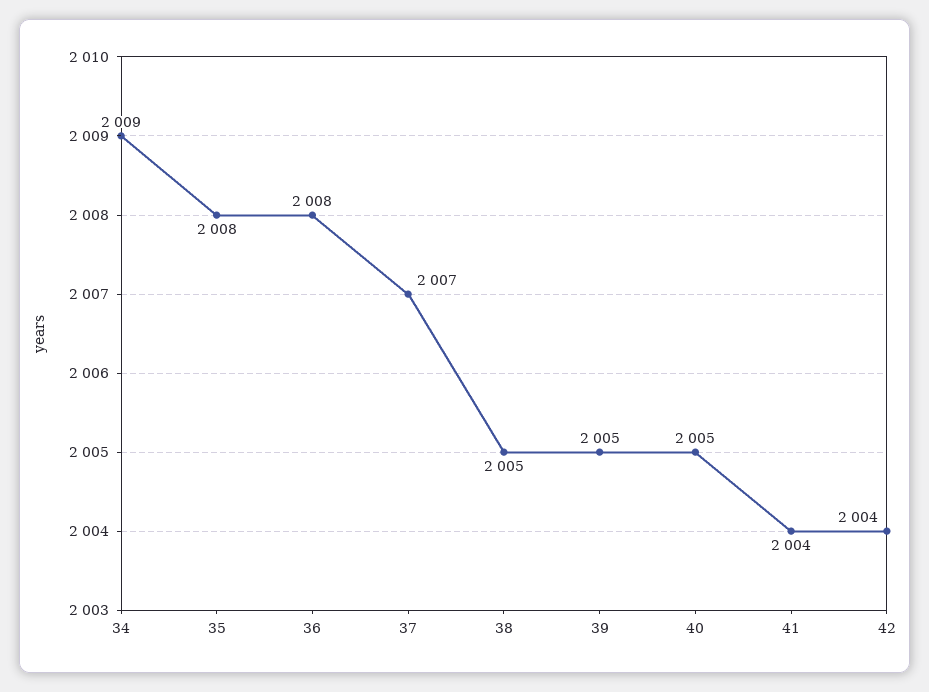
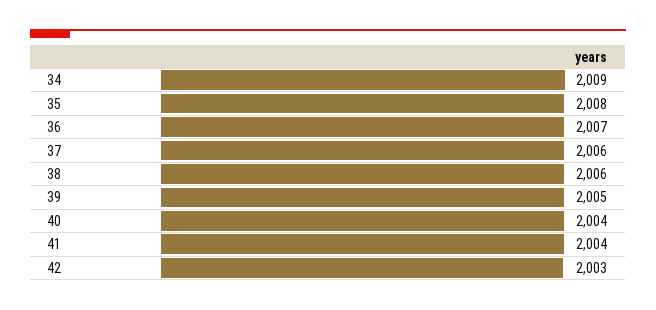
36: 2008 -> 2007
37: 2007 -> 2006
38: 2005 -> 2006
40: 2005 -> 2004
42: 2004 -> 2003

